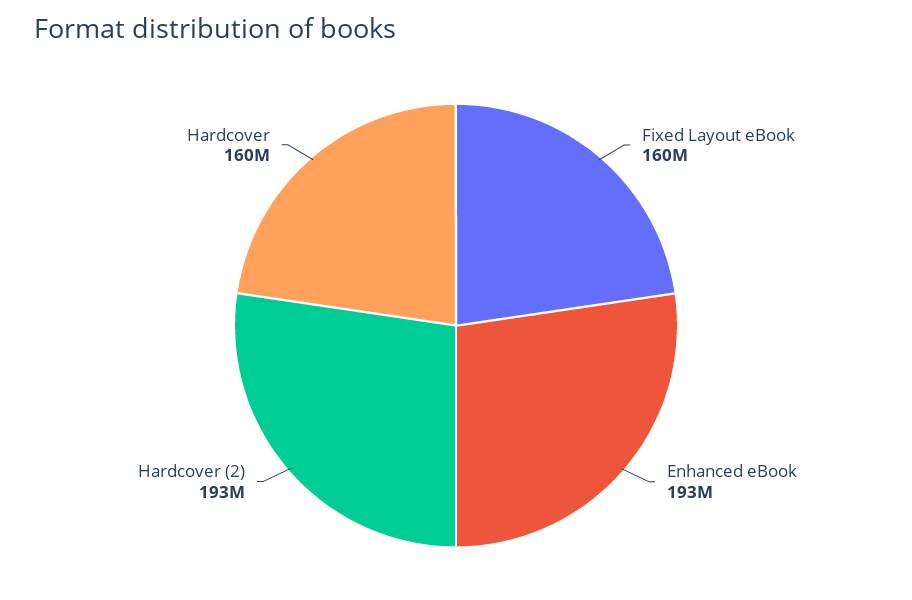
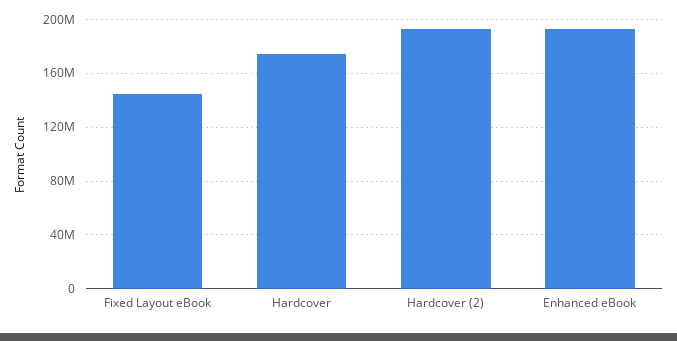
Fixed Layout eBook: 160000000 -> 145000000
Hardcover: 160000000 -> 175000000

